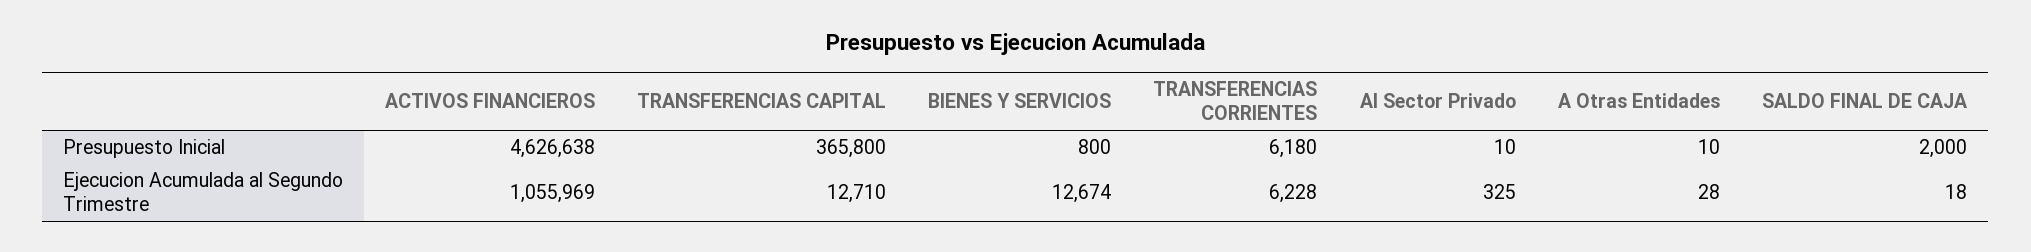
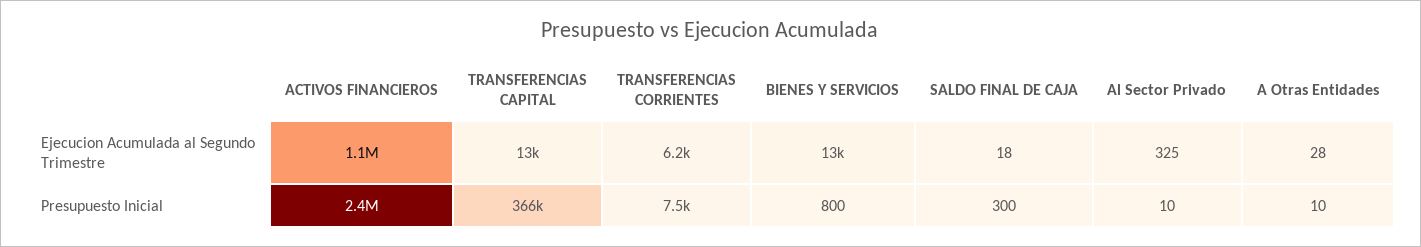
ACTIVOS FINANCIEROS, Presupuesto Inicial: 4626638 -> 2400000
TRANSFERENCIAS CORRIENTES, Presupuesto Inicial: 6180 -> 7500
SALDO FINAL DE CAJA, Presupuesto Inicial: 2000 -> 300

